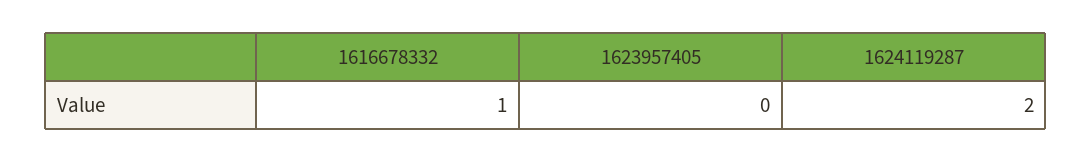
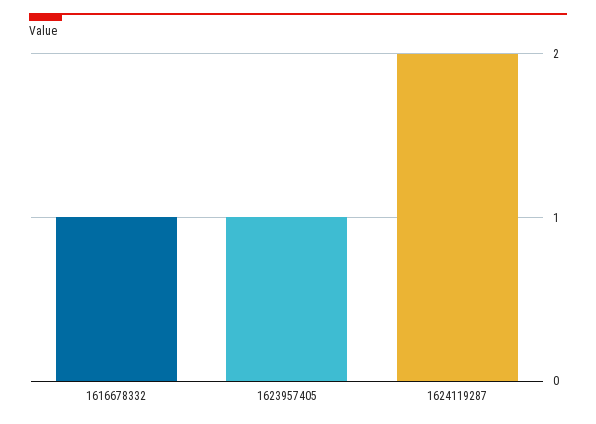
1623957405: 0 -> 1

